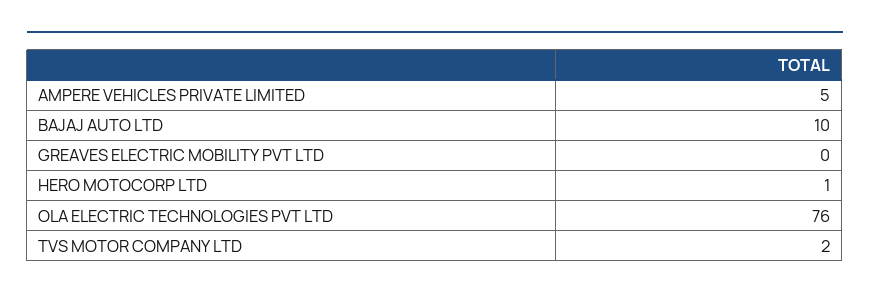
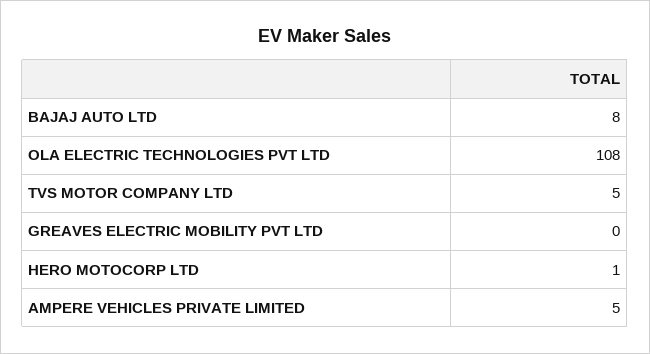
BAJAJ AUTO LTD: 10 -> 8
OLA ELECTRIC TECHNOLOGIES PVT LTD: 76 -> 108
TVS MOTOR COMPANY LTD: 2 -> 5

